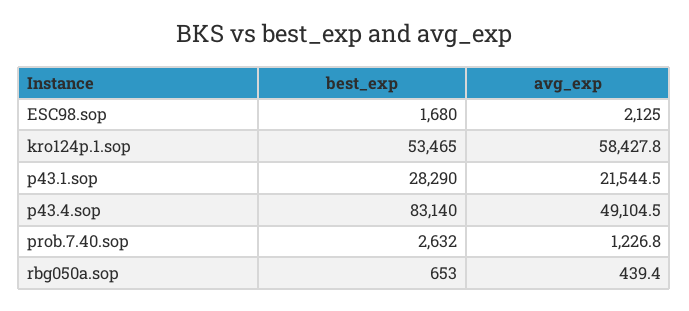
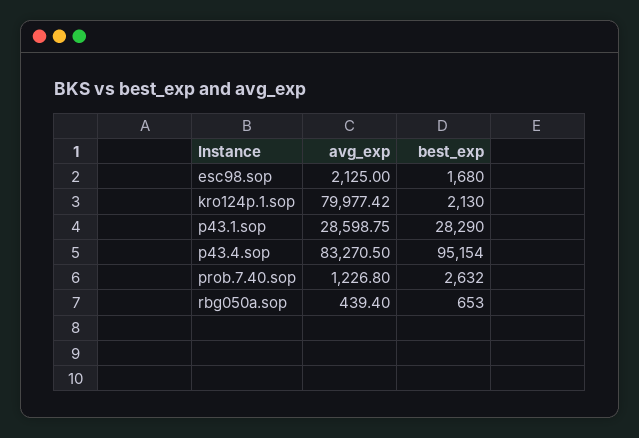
best_exp, kro124p.1.sop: 53465 -> 2130
avg_exp, kro124p.1.sop: 58427.8 -> 79977.42
avg_exp, p43.1.sop: 21544.5 -> 28598.75
best_exp, p43.4.sop: 83140 -> 95154
avg_exp, p43.4.sop: 49104.5 -> 83270.5

